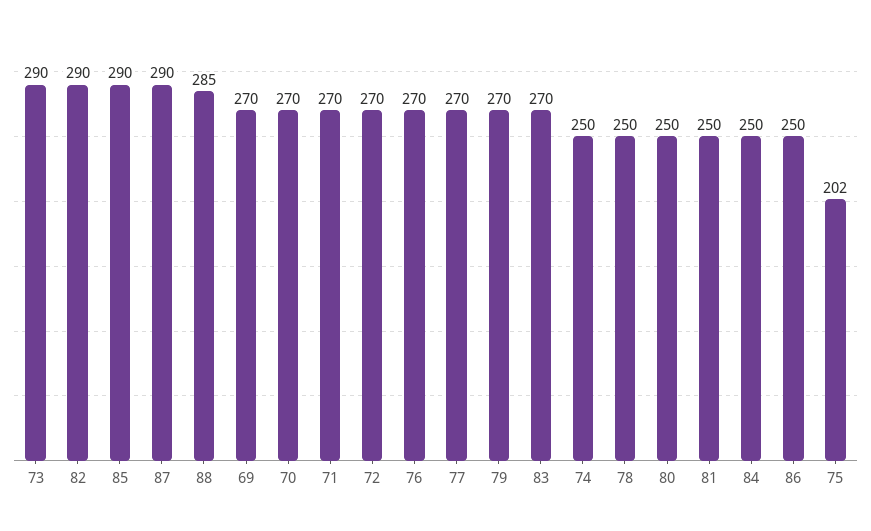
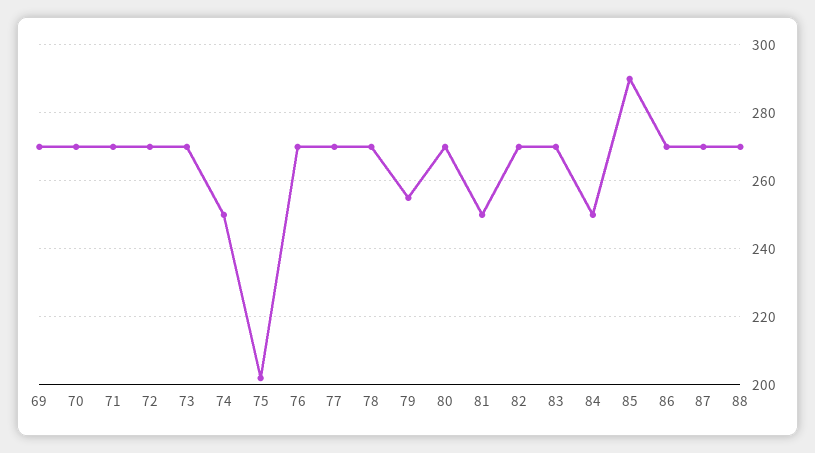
73: 290 -> 270
82: 290 -> 270
87: 290 -> 270
88: 285 -> 270
79: 270 -> 255
78: 250 -> 270
80: 250 -> 270
86: 250 -> 270

